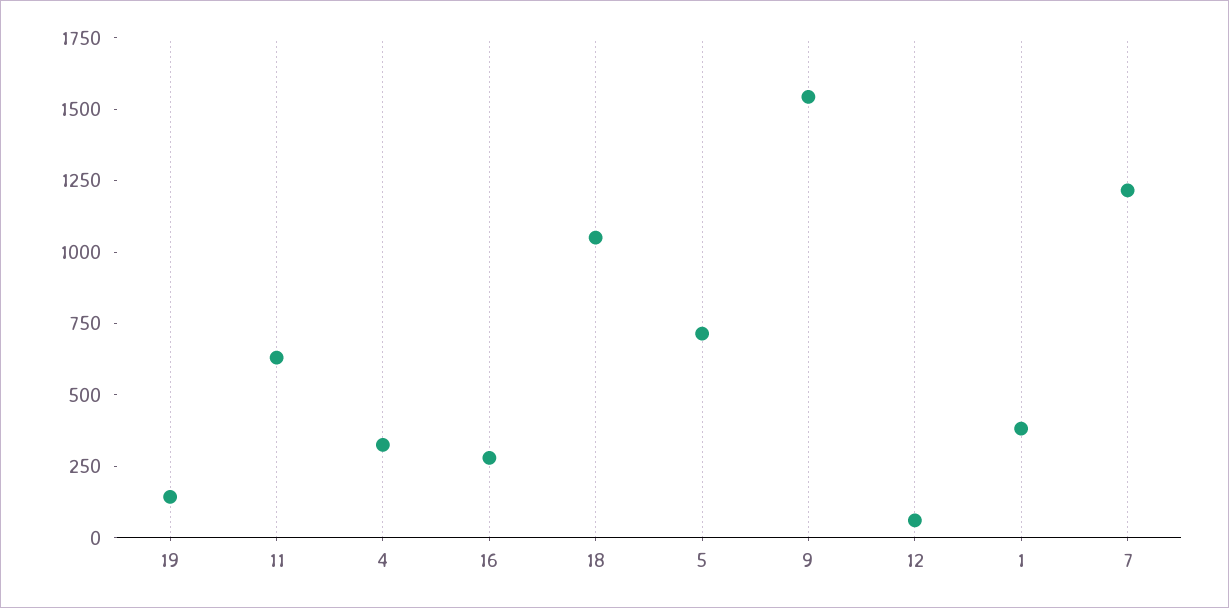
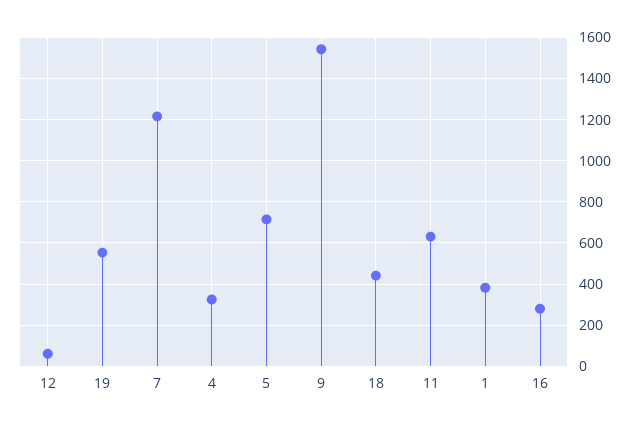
19: 150 -> 550
18: 1050 -> 450

